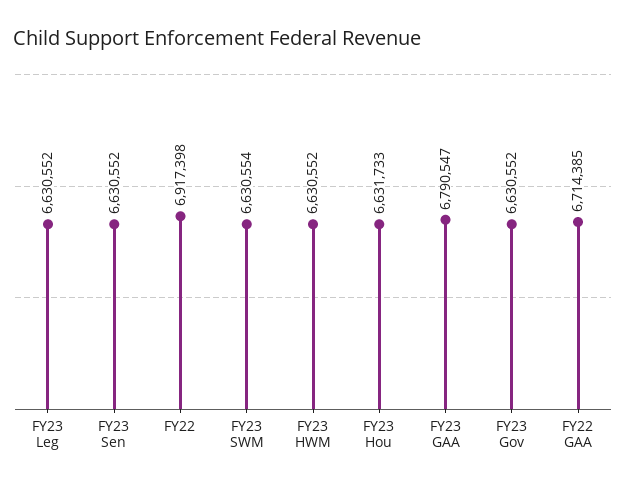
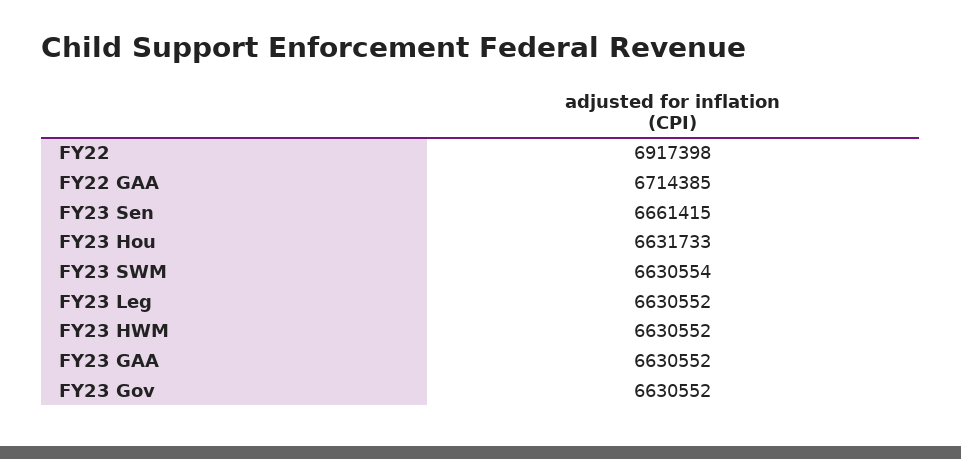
FY23 Sen: 6630552 -> 6661415
FY23 GAA: 6790547 -> 6630552

